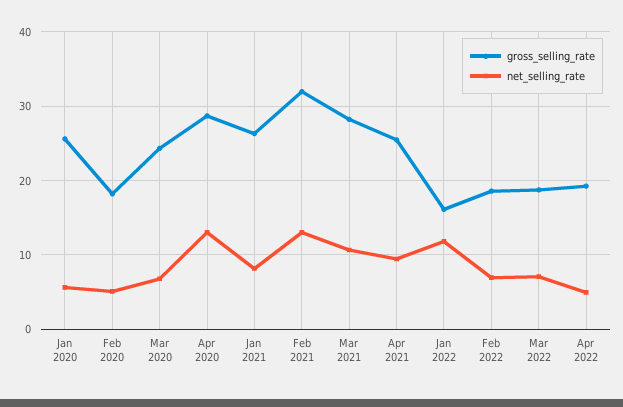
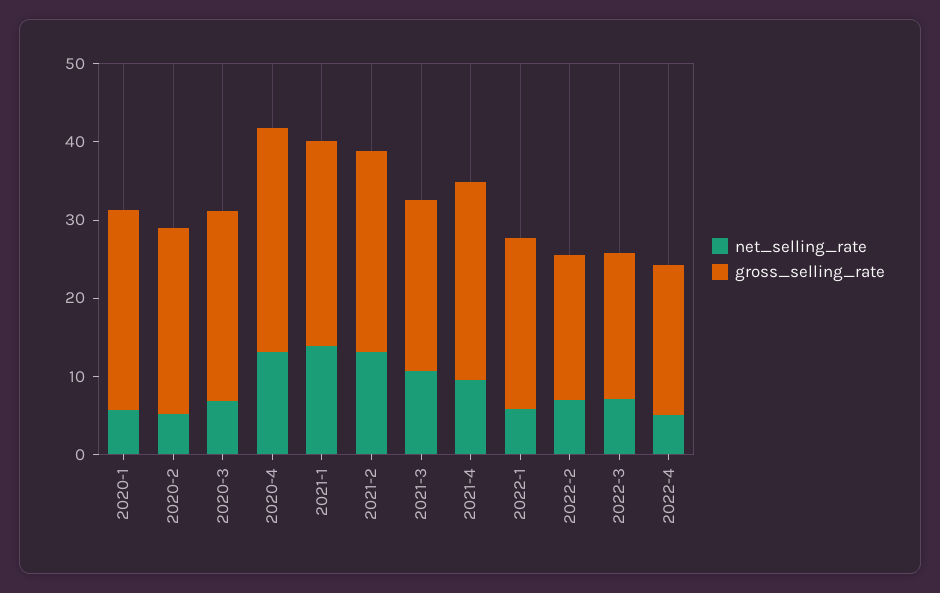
gross_selling_rate, Feb 2020: 18 -> 24
net_selling_rate, Jan 2021: 8 -> 14
gross_selling_rate, Feb 2021: 32 -> 26
gross_selling_rate, Mar 2021: 28 -> 22
gross_selling_rate, Jan 2022: 16 -> 22
net_selling_rate, Jan 2022: 12 -> 6

